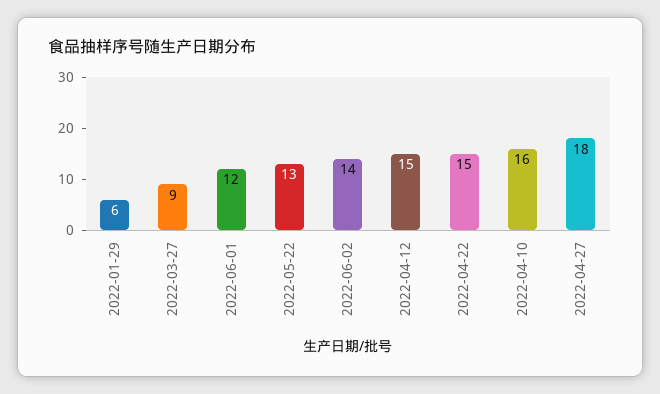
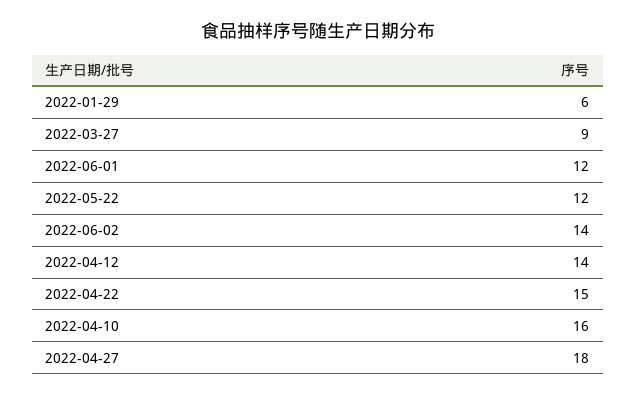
2022-05-22: 13 -> 12
2022-04-12: 15 -> 14

